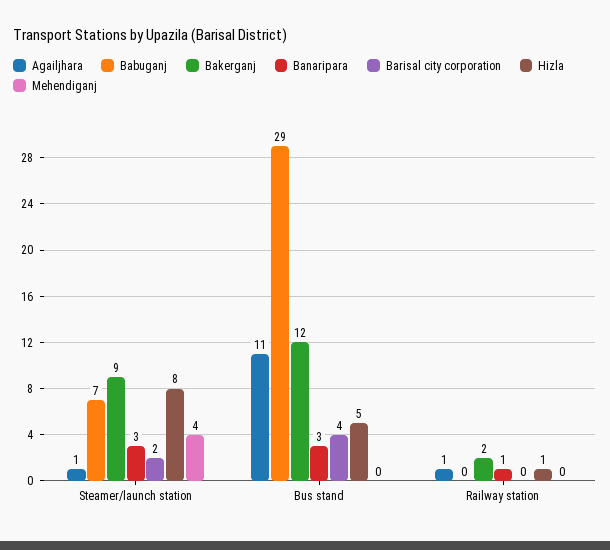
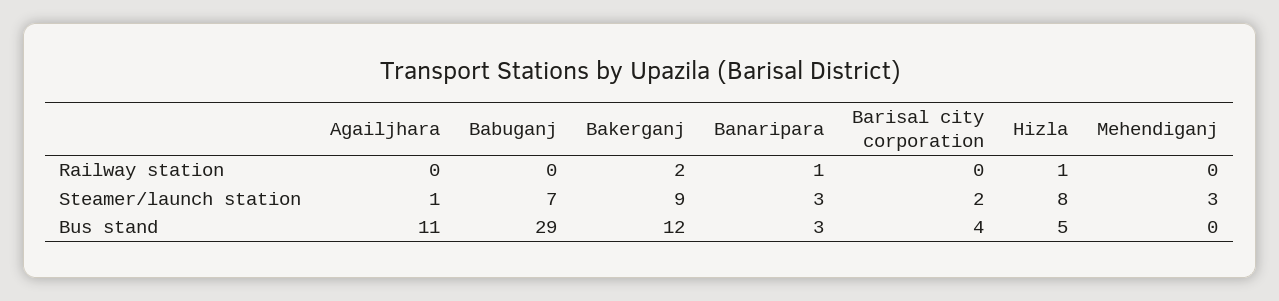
Mehendiganj, Steamer/launch station: 4 -> 3
Agailjhara, Railway station: 1 -> 0

